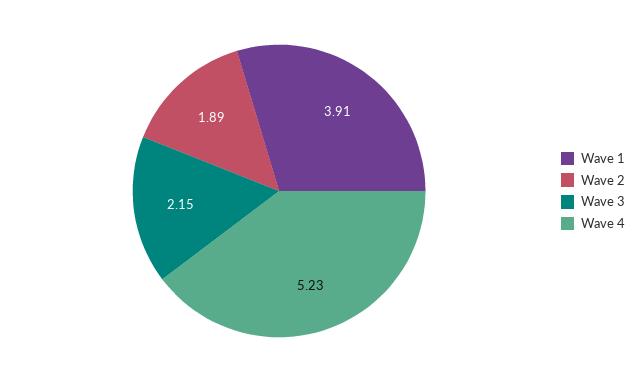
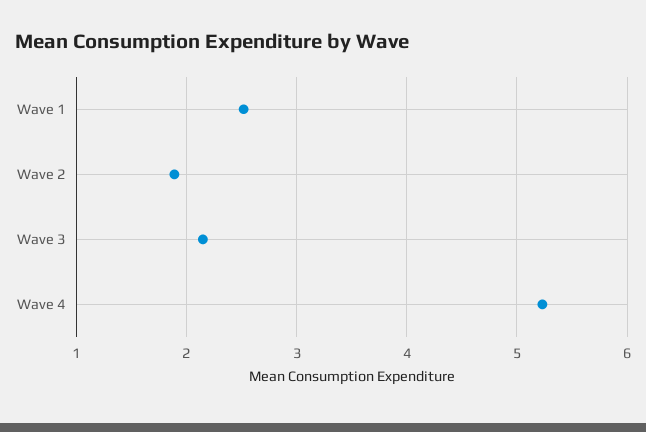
Wave 1: 3.91 -> 2.5

